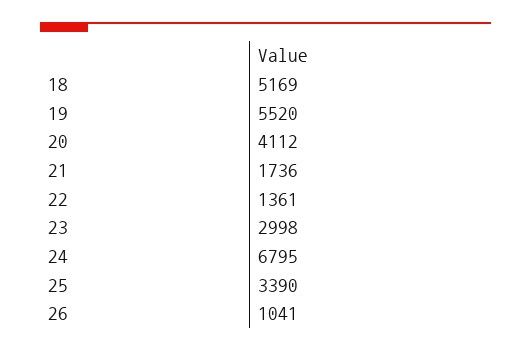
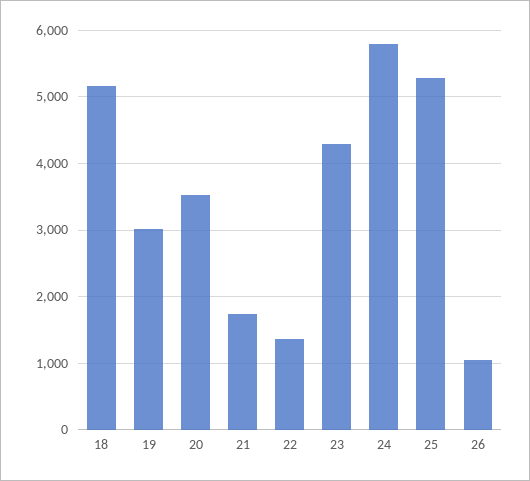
19: 5520 -> 3000
20: 4112 -> 3500
23: 2998 -> 4300
24: 6795 -> 5800
25: 3390 -> 5300

